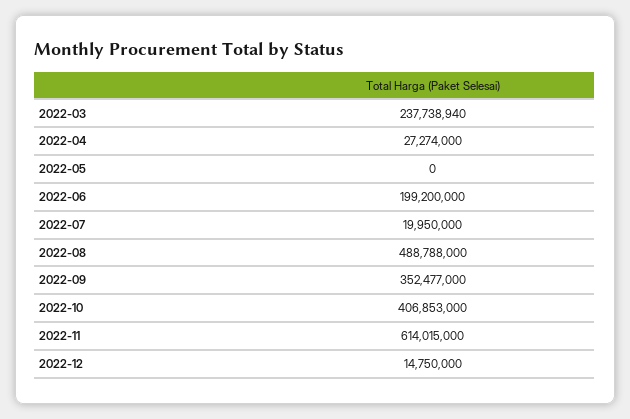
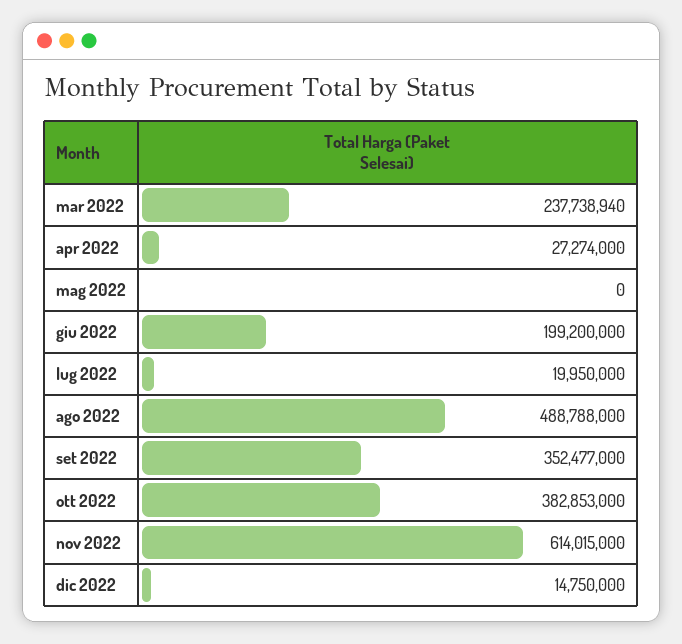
2022-10: 406853000 -> 382853000

